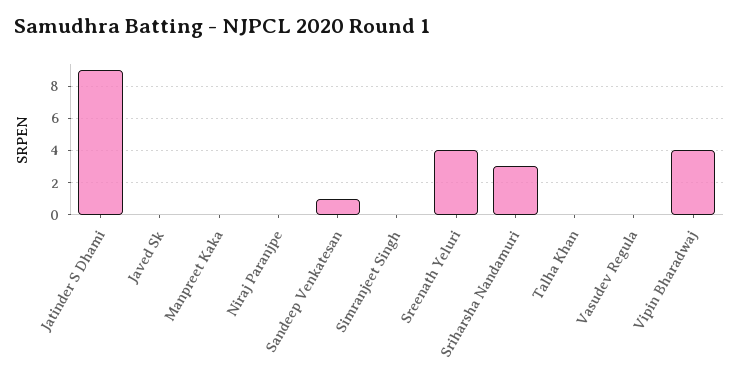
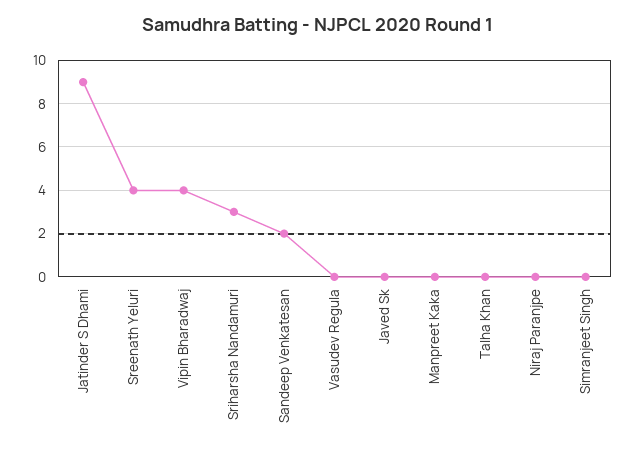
Sandeep Venkatesan: 1 -> 2

